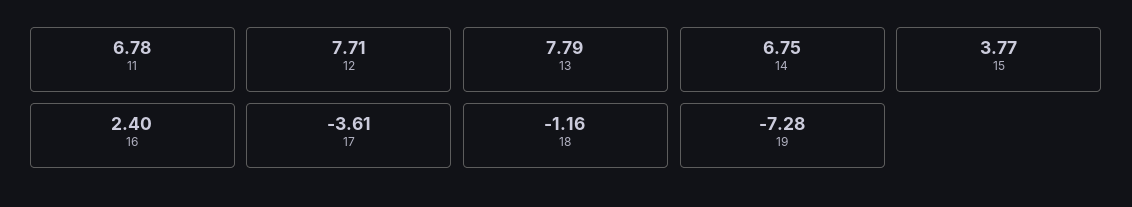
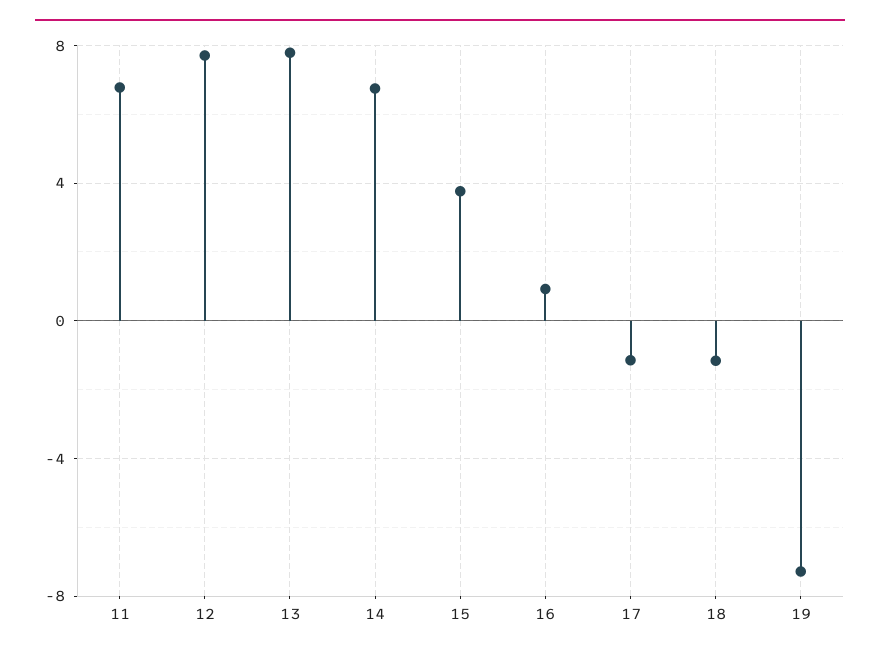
16: 2.4 -> 1
17: -3.61 -> -1

